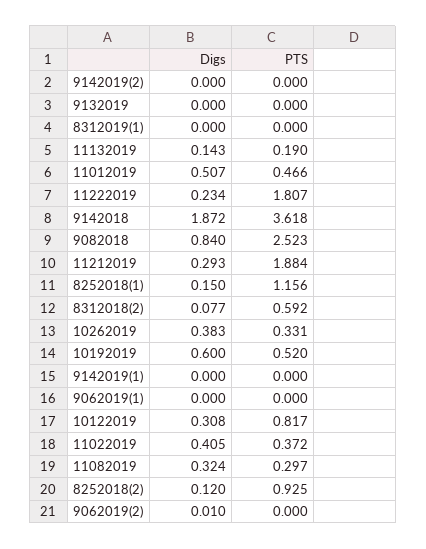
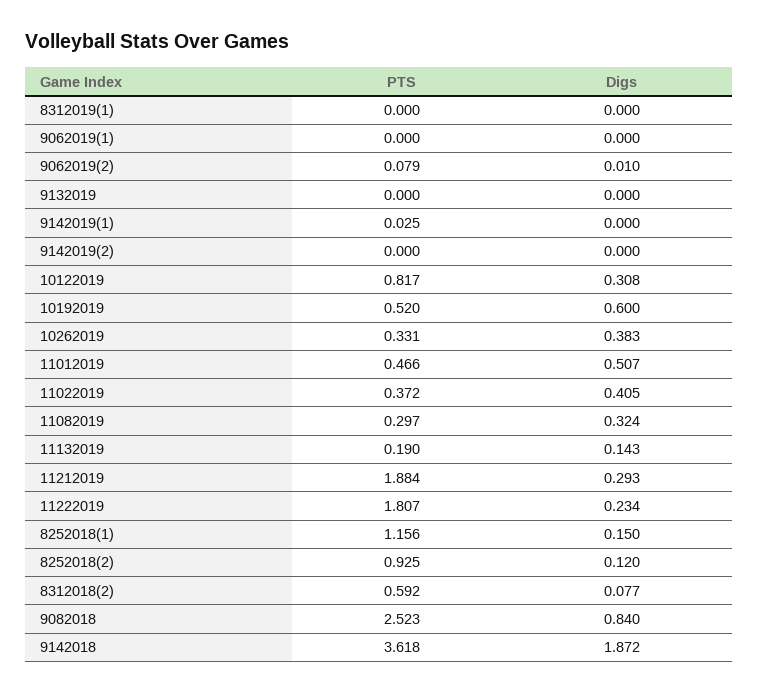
PTS, 9142019(1): 0 -> 0.025
PTS, 9062019(2): 0 -> 0.079

